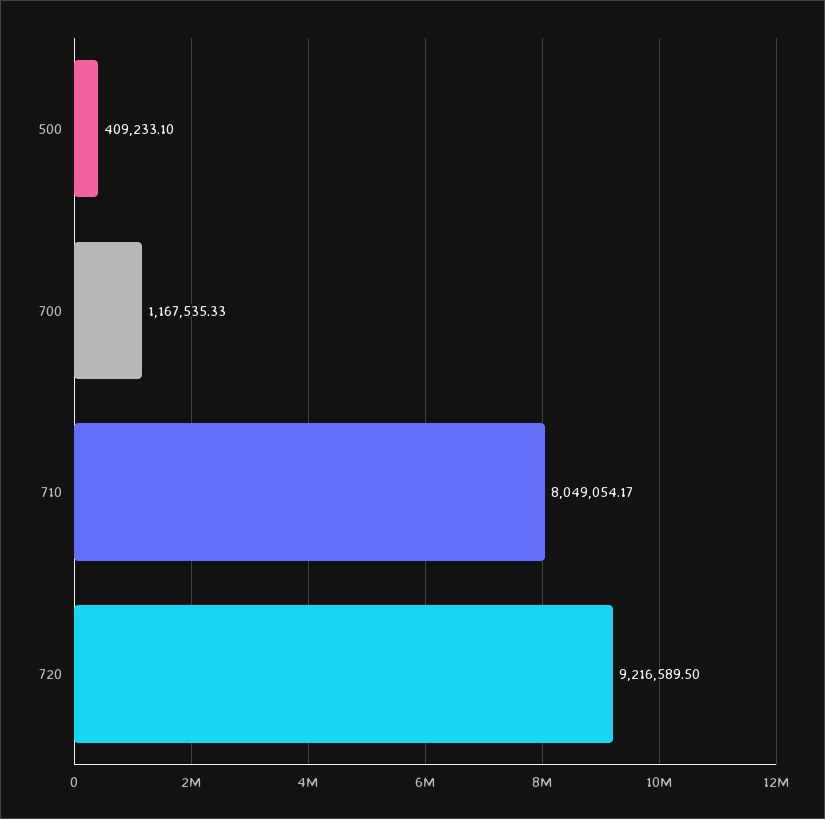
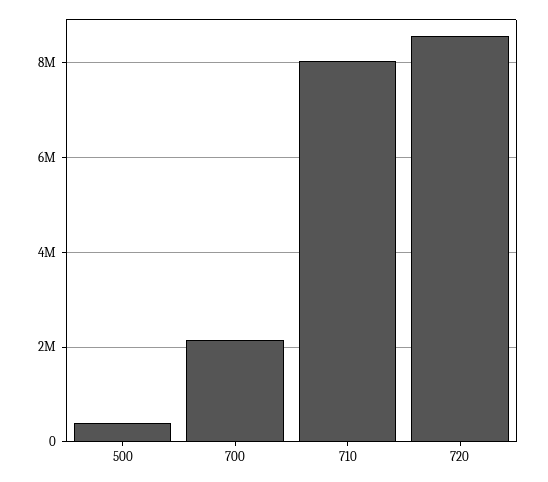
700: 1167535.33 -> 2200000
720: 9216589.5 -> 8600000

